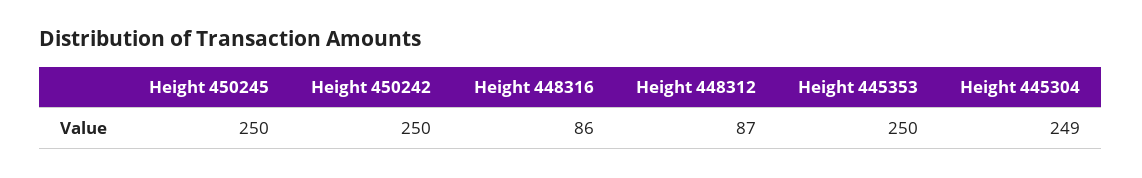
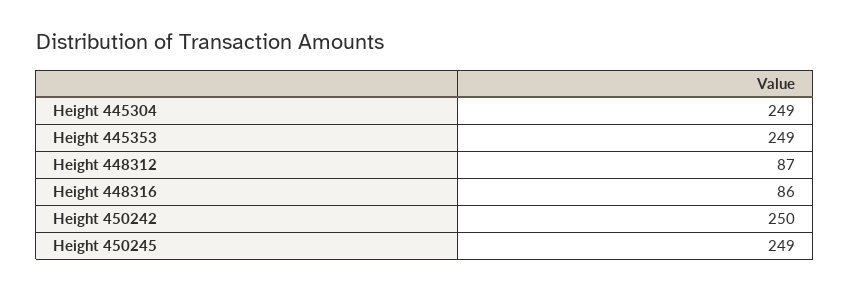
Height 450245: 250 -> 249
Height 445353: 250 -> 249

